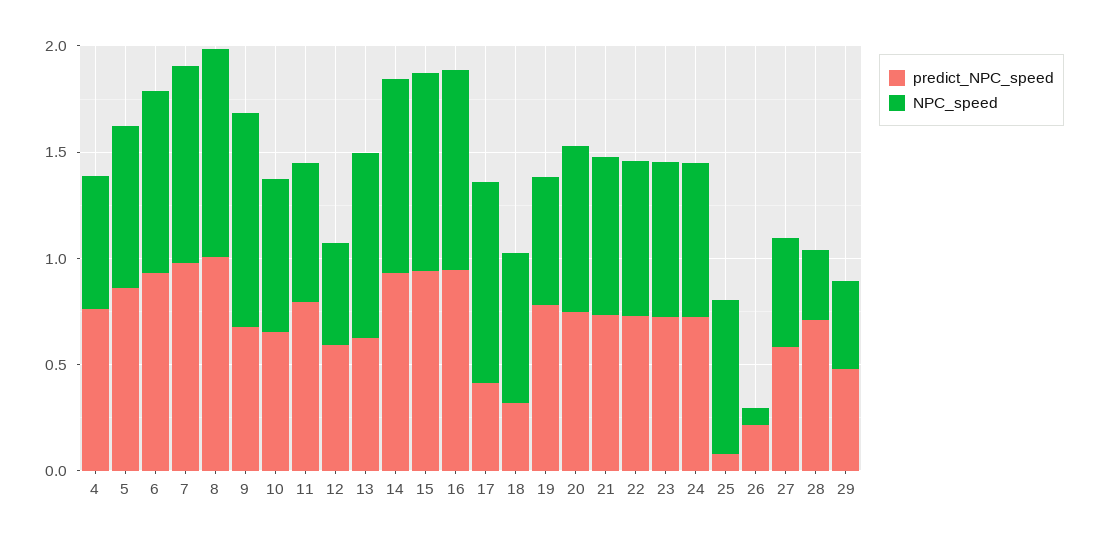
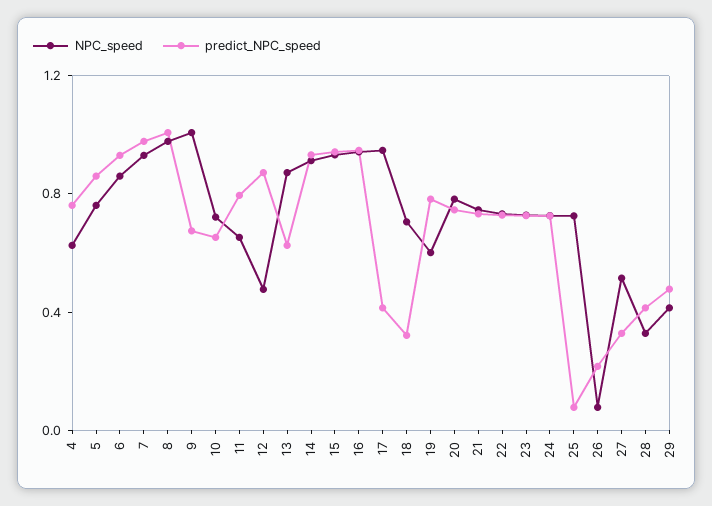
predict_NPC_speed, 12: 0.6 -> 0.9
predict_NPC_speed, 27: 0.6 -> 0.3
predict_NPC_speed, 28: 0.7 -> 0.4

